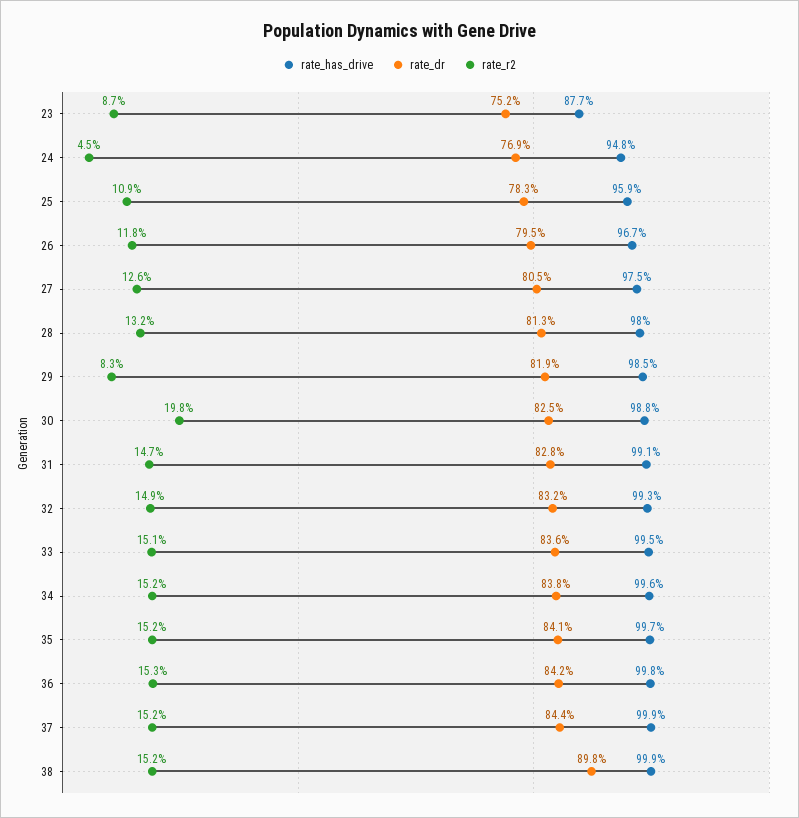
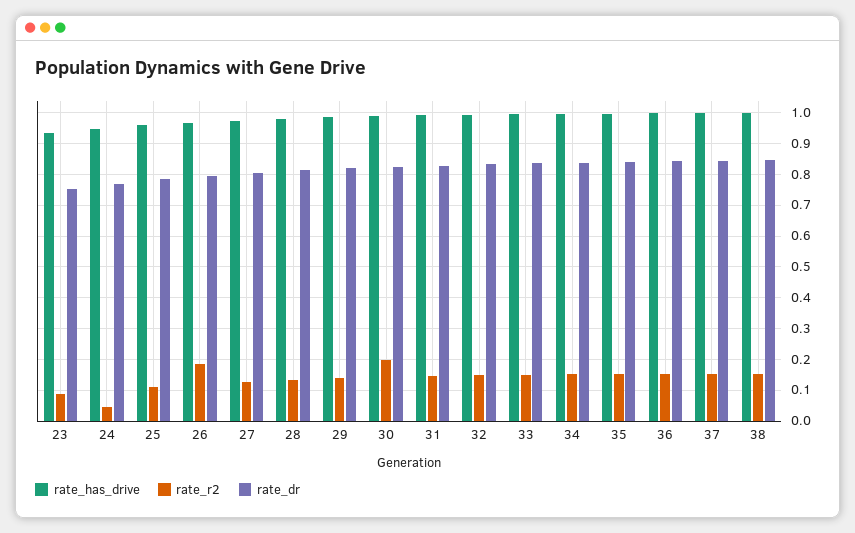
rate_has_drive, 23: 0.877 -> 0.94
rate_r2, 26: 0.118 -> 0.18
rate_r2, 29: 0.083 -> 0.14
rate_dr, 38: 0.898 -> 0.84

